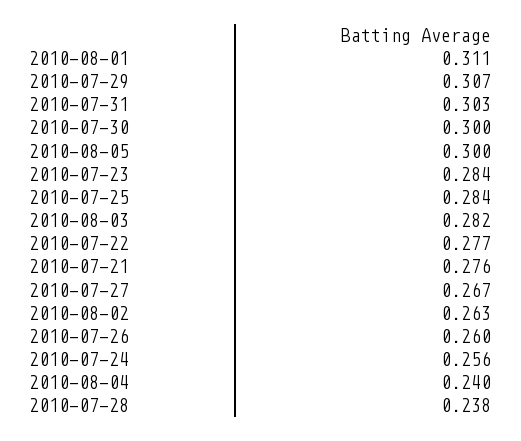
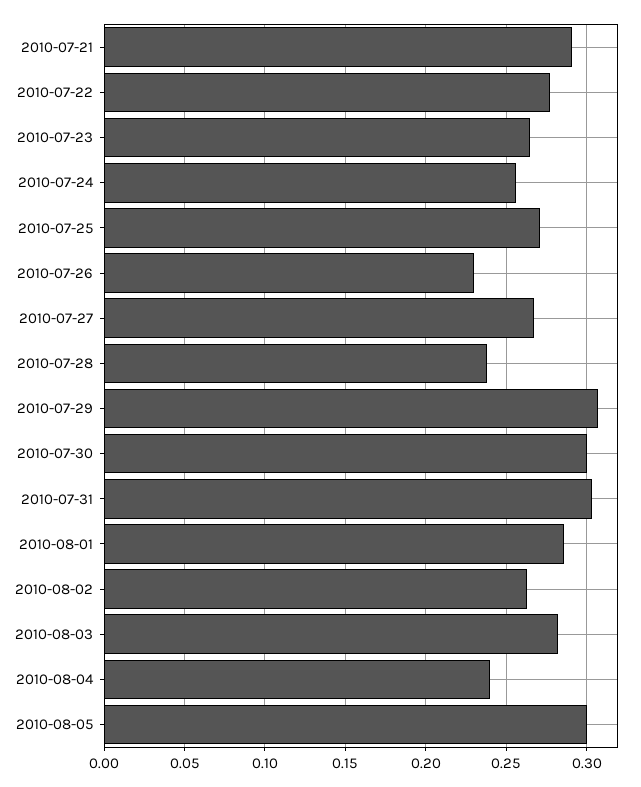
2010-08-01: 0.311 -> 0.285
2010-07-23: 0.284 -> 0.265
2010-07-25: 0.284 -> 0.27
2010-07-21: 0.276 -> 0.29
2010-07-26: 0.26 -> 0.23

